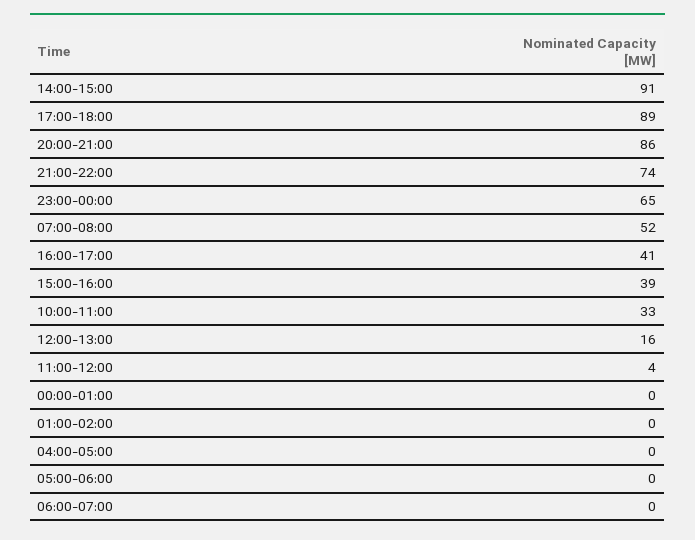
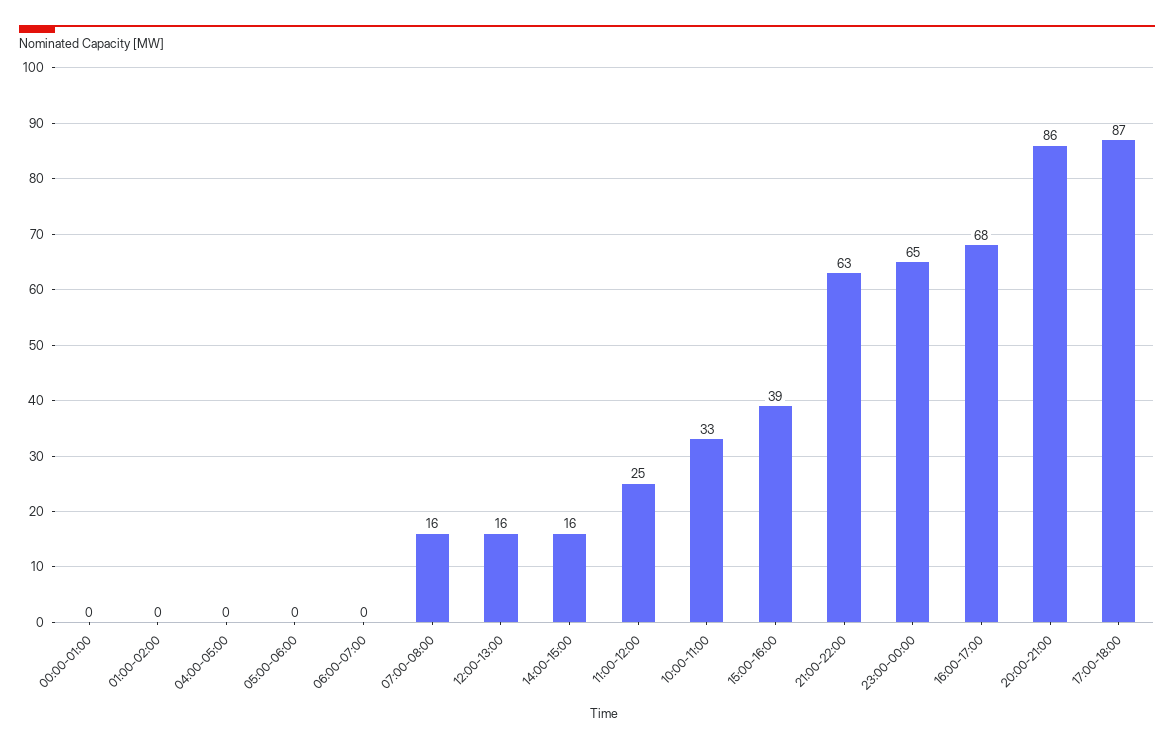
14:00-15:00: 91 -> 16
17:00-18:00: 89 -> 87
21:00-22:00: 74 -> 63
07:00-08:00: 52 -> 16
16:00-17:00: 41 -> 68
11:00-12:00: 4 -> 25

